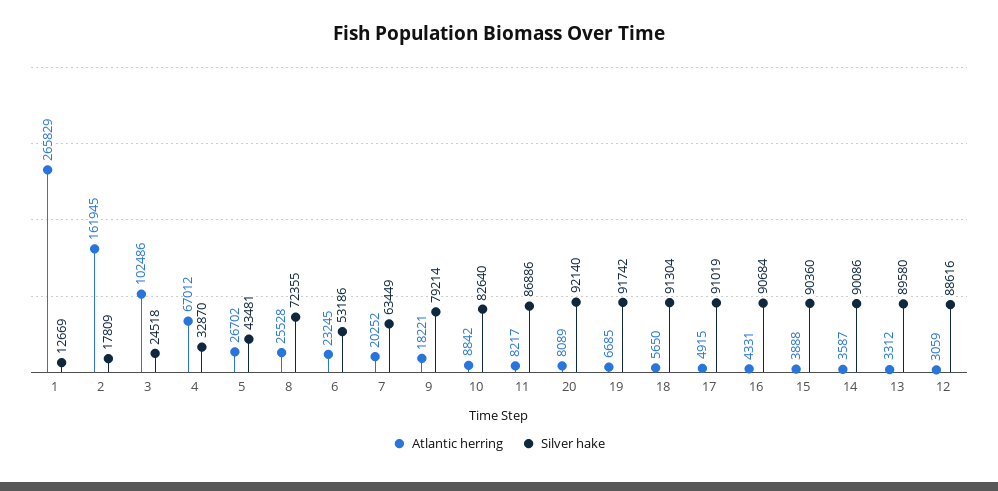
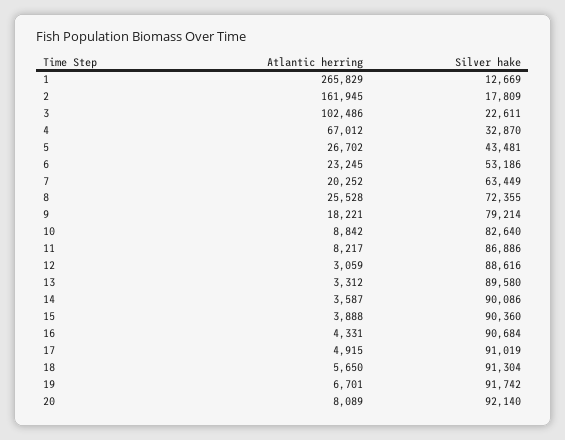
Silver hake, 3: 24518 -> 22611
Atlantic herring, 19: 6685 -> 6701

